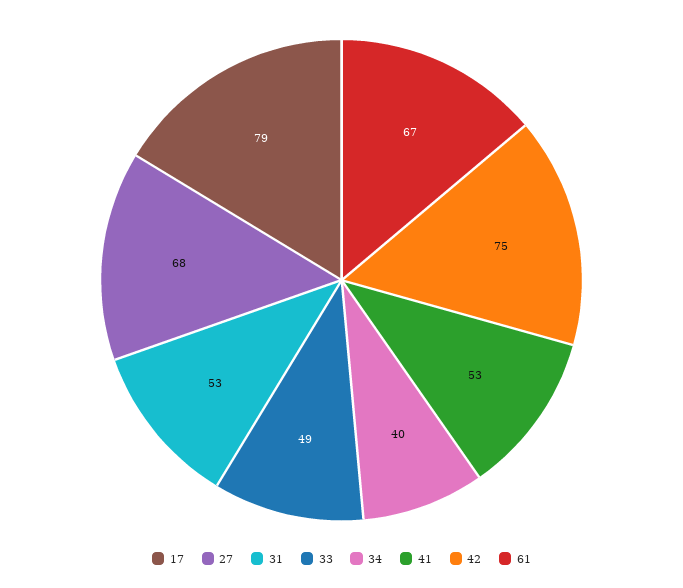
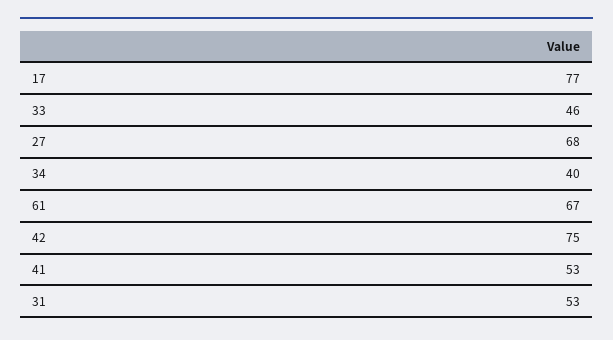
17: 79 -> 77
33: 49 -> 46

